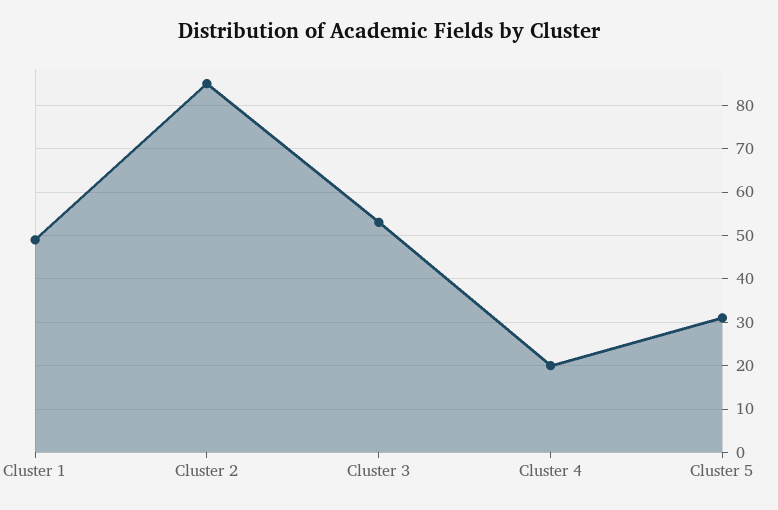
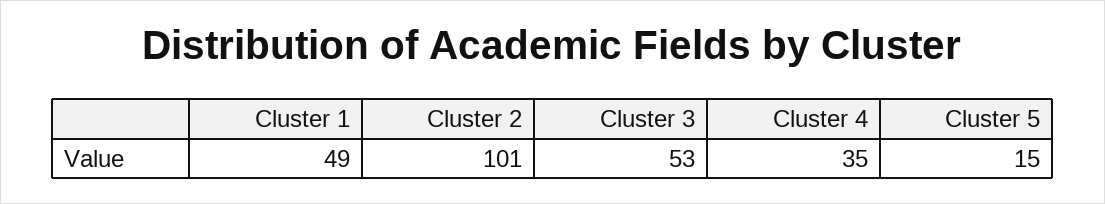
Cluster 2: 85 -> 101
Cluster 4: 20 -> 35
Cluster 5: 30 -> 15

